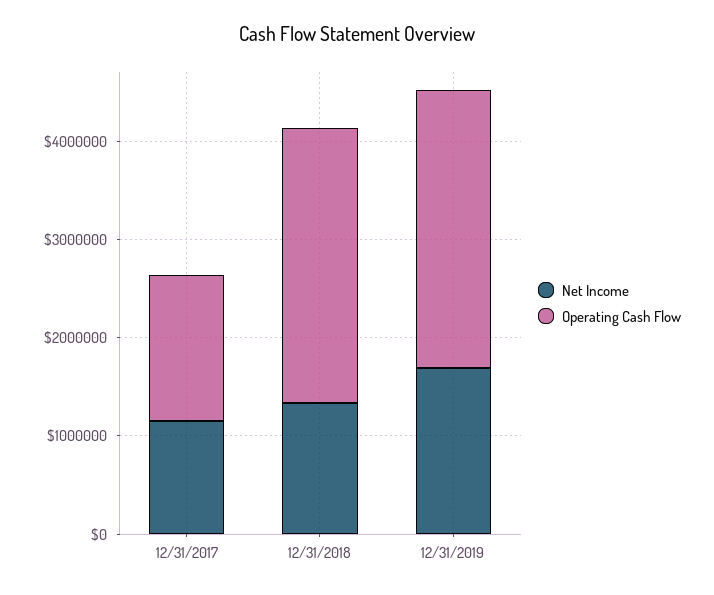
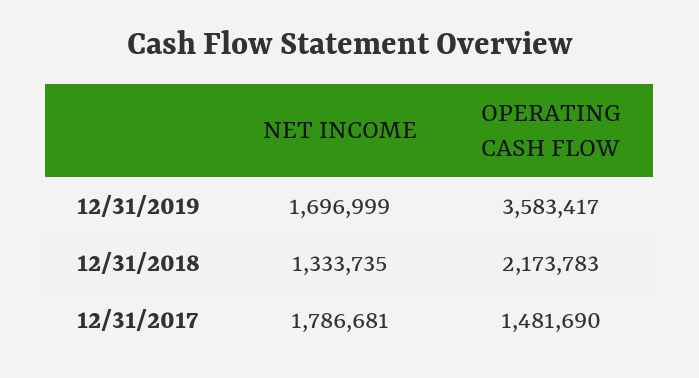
Net Income, 12/31/2017: 1200000 -> 1786681
Operating Cash Flow, 12/31/2018: 2800000 -> 2173783
Operating Cash Flow, 12/31/2019: 2800000 -> 3583417

